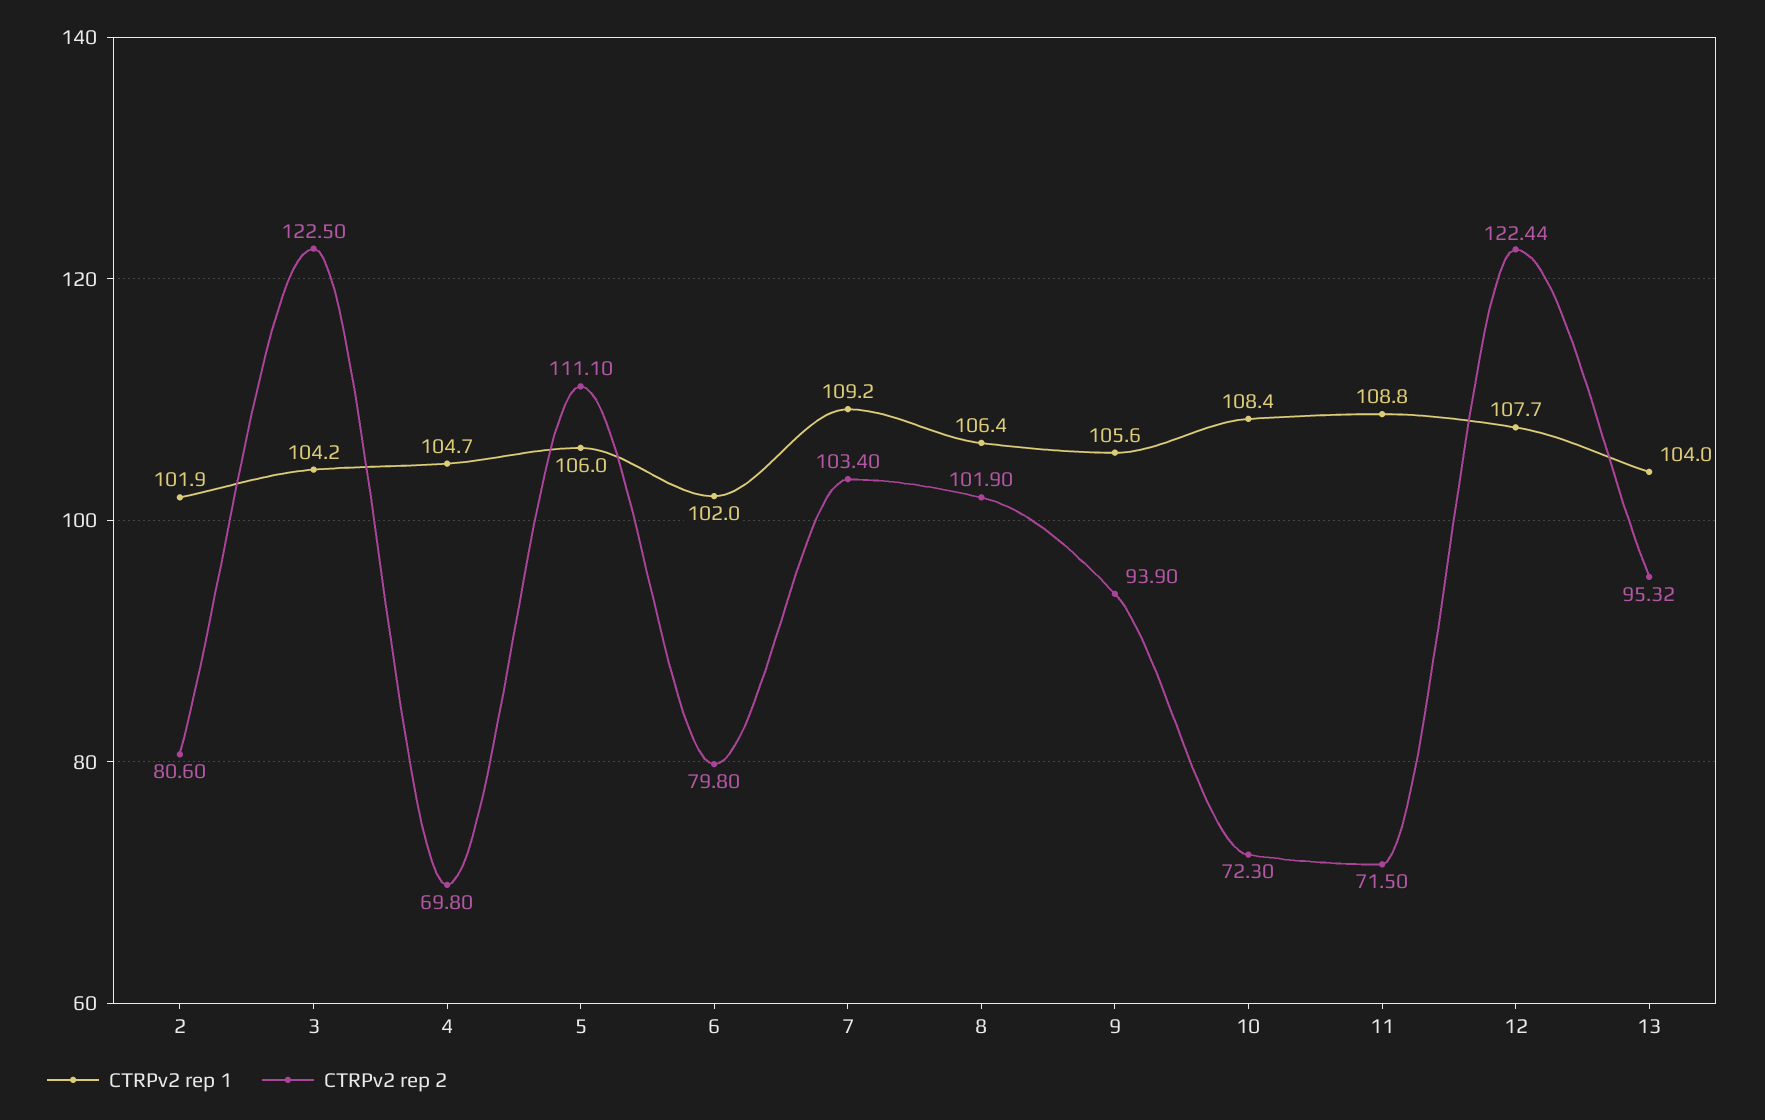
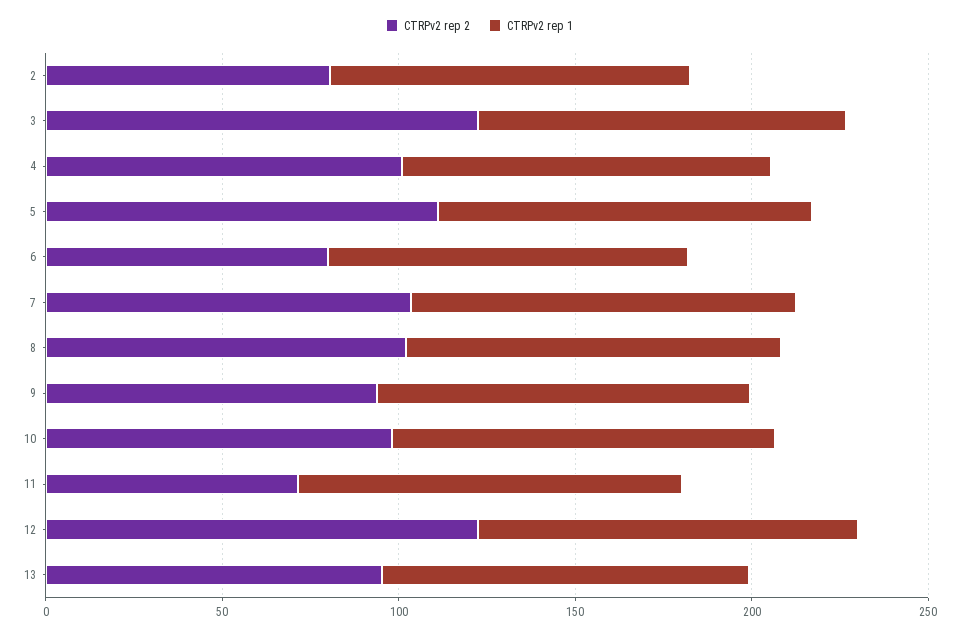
CTRPv2 rep 2, 4: 69.8 -> 100
CTRPv2 rep 2, 10: 72.3 -> 100

